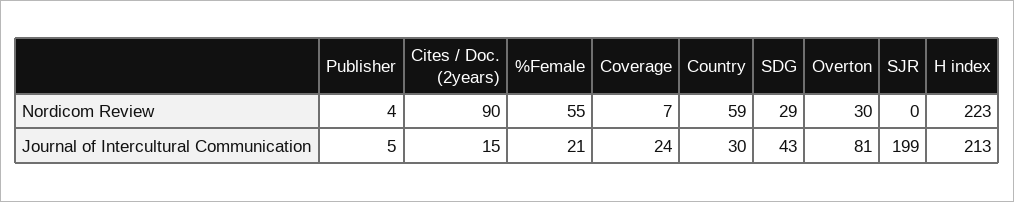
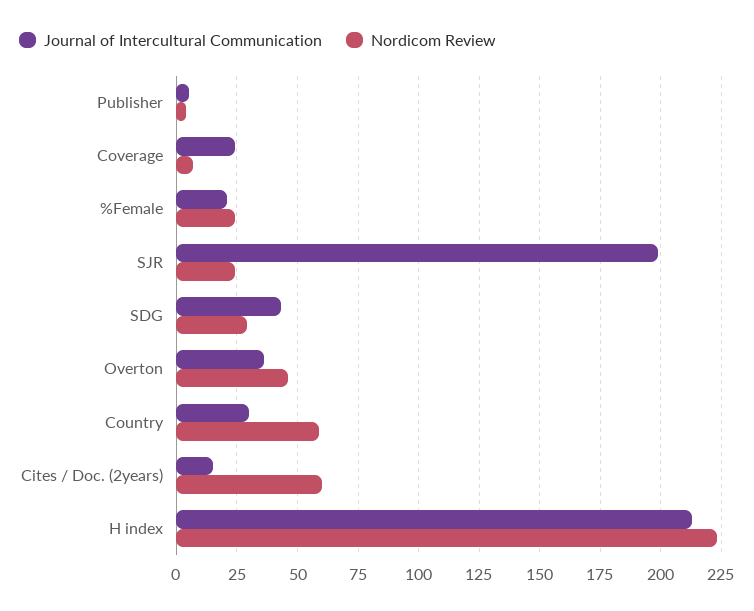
Nordicom Review, Cites / Doc. (2years): 90 -> 60
Nordicom Review, %Female: 55 -> 25
Nordicom Review, Overton: 30 -> 45
Nordicom Review, SJR: 0 -> 25
Journal of Intercultural Communication, Overton: 81 -> 35

